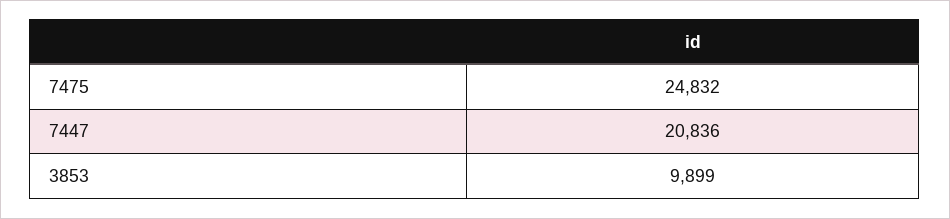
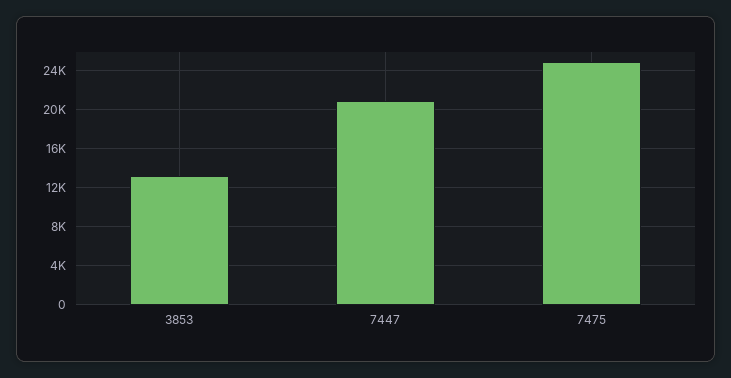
3853: 9899 -> 13000

